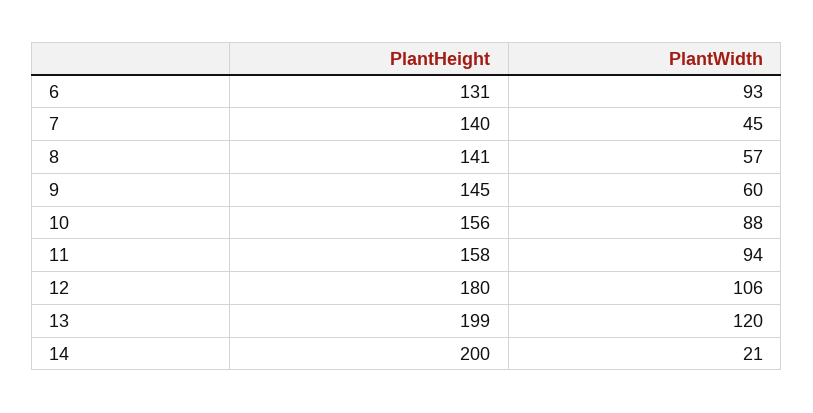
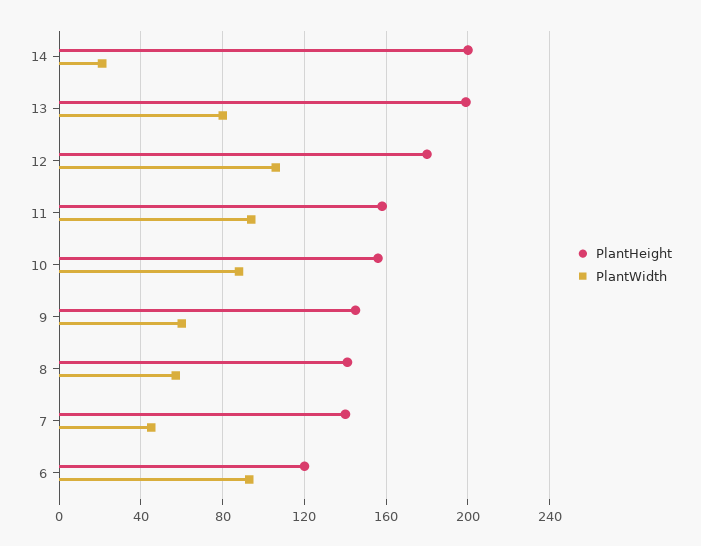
PlantHeight, 6: 131 -> 120
PlantWidth, 13: 120 -> 80

